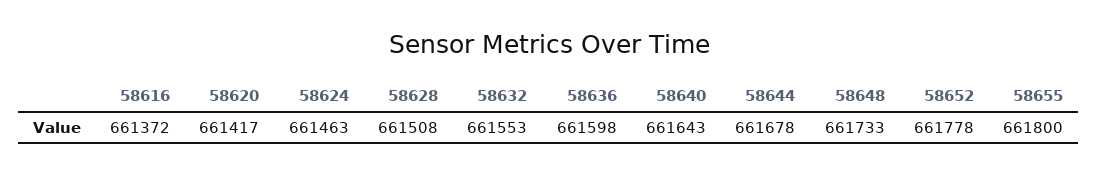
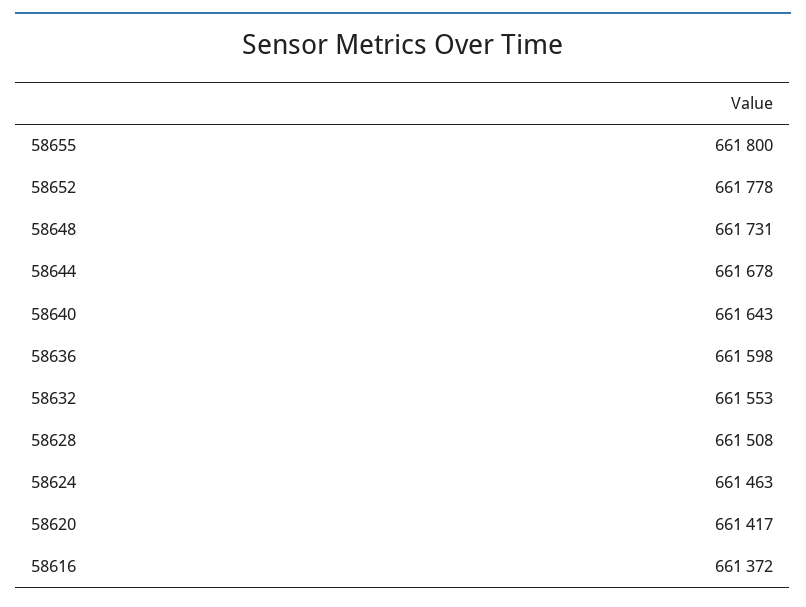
58648: 661733 -> 661731

